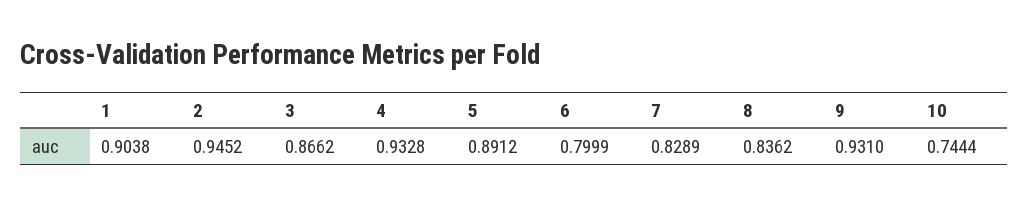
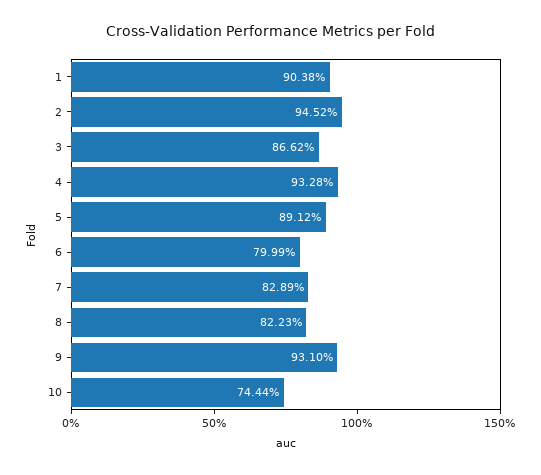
8: 0.8362 -> 0.8223

